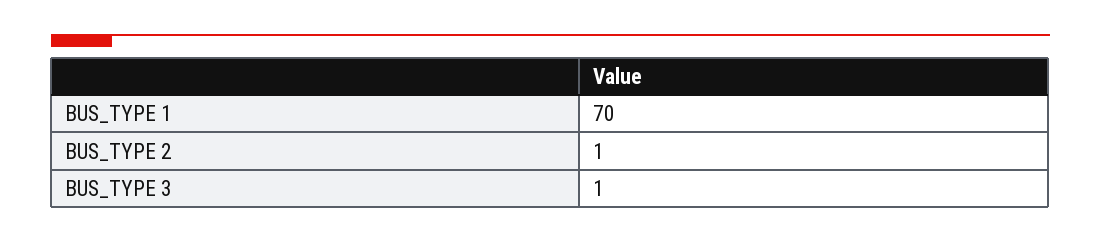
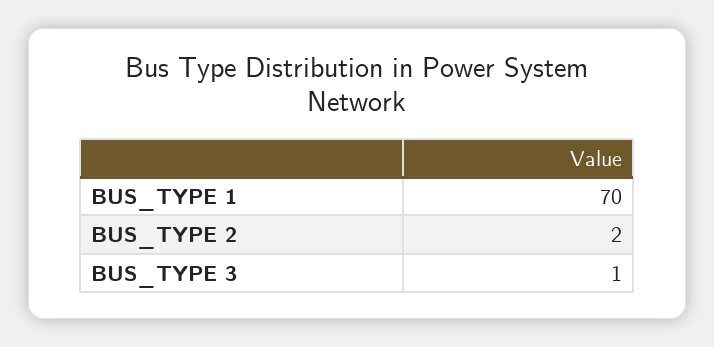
BUS_TYPE 2: 1 -> 2

